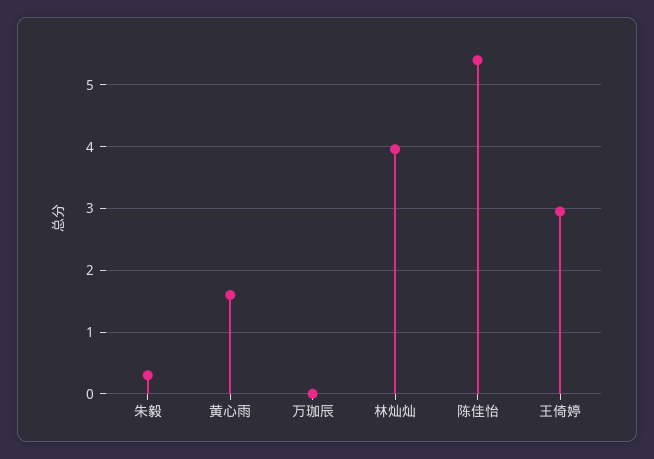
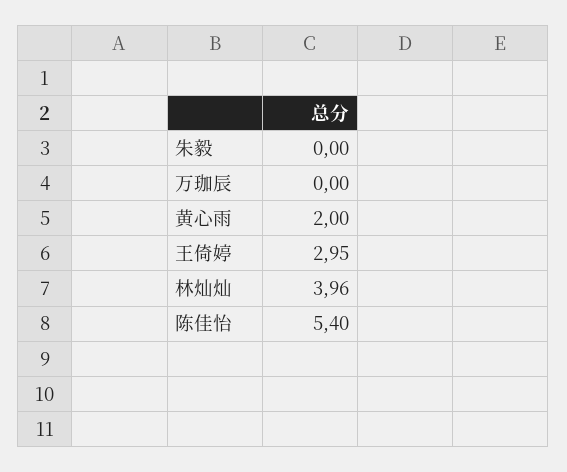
朱毅: 0.3 -> 0
黄心雨: 1.6 -> 2

